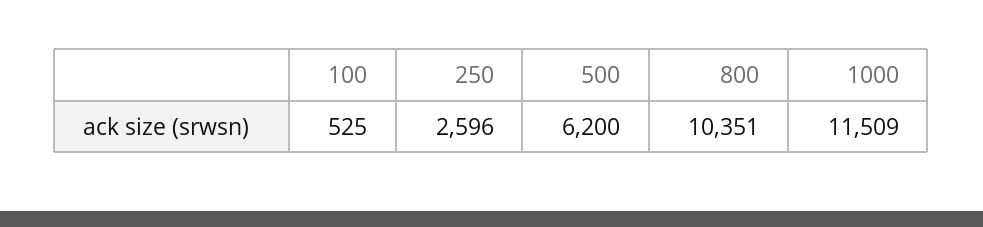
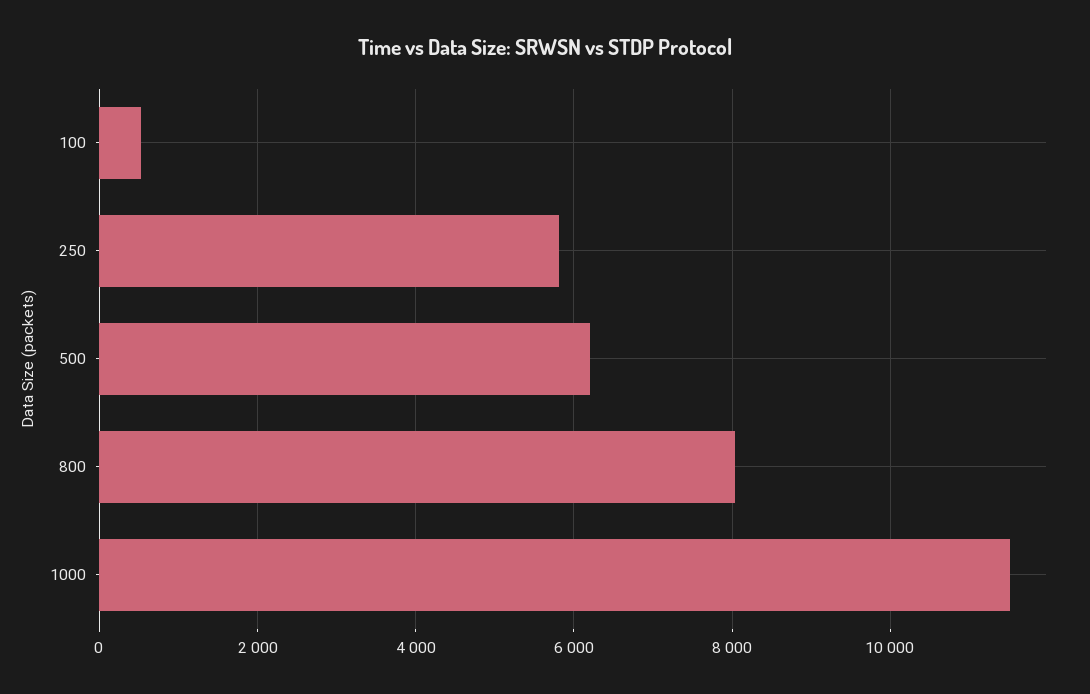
250: 2596 -> 5800
800: 10351 -> 8000

